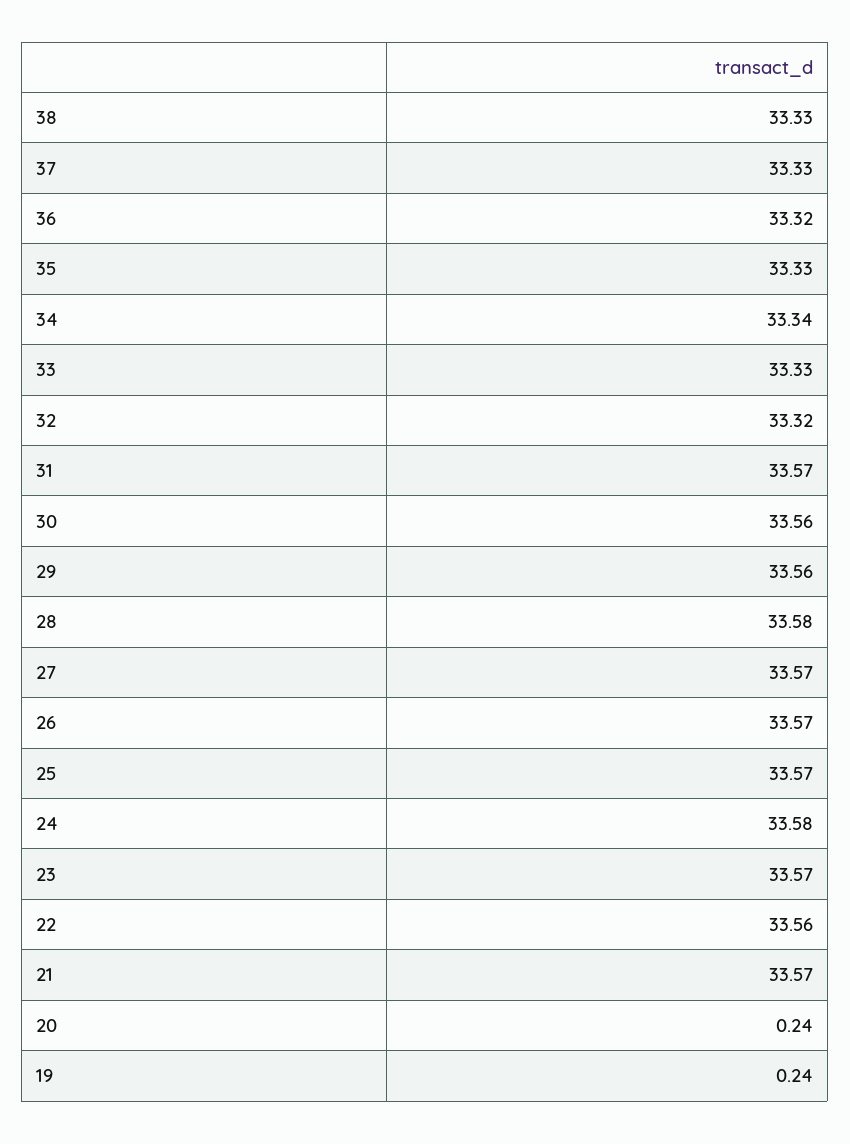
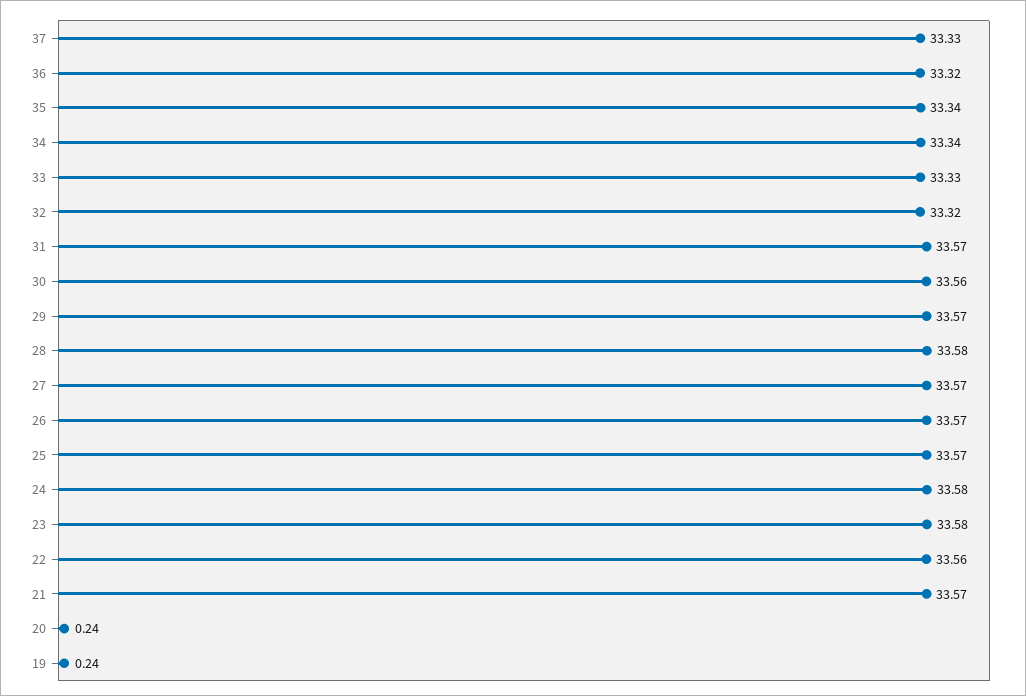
38: 33.33 -> none
35: 33.33 -> 33.34
29: 33.56 -> 33.57
23: 33.57 -> 33.58

